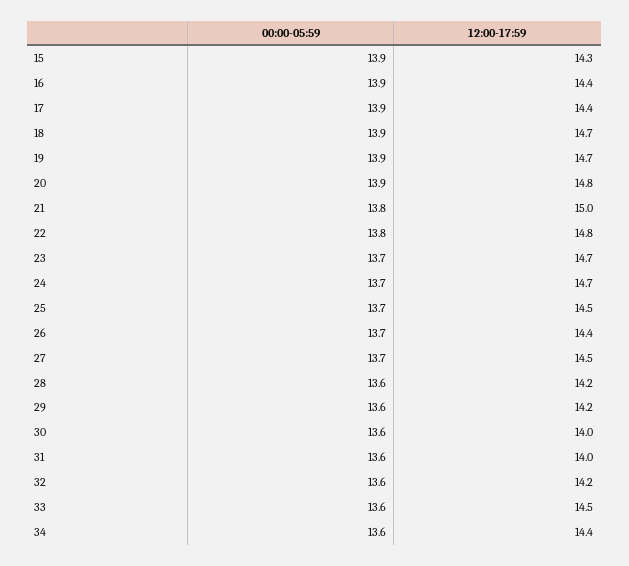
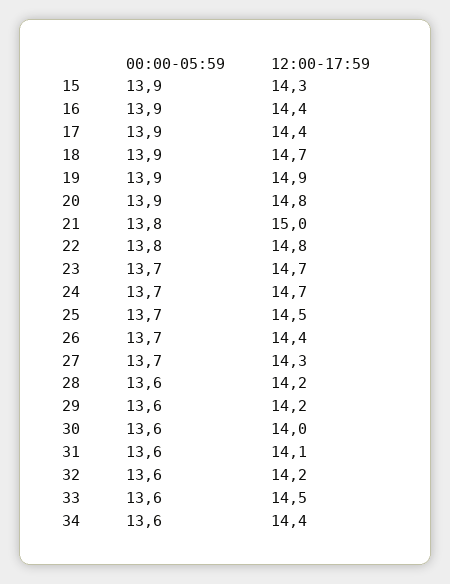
12:00-17:59, 19: 14.7 -> 14.9
12:00-17:59, 27: 14.5 -> 14.3
12:00-17:59, 31: 14 -> 14.1

